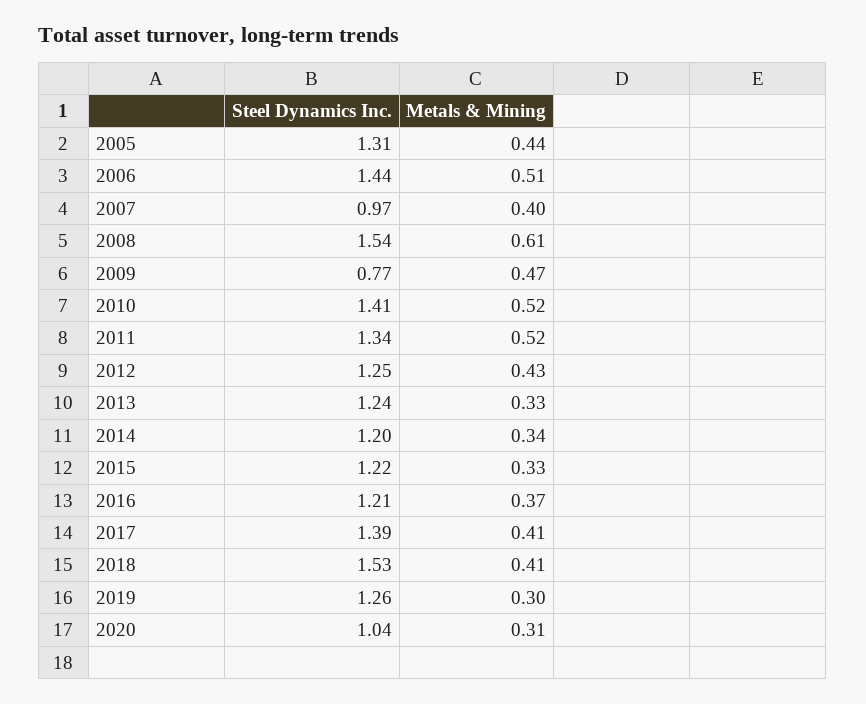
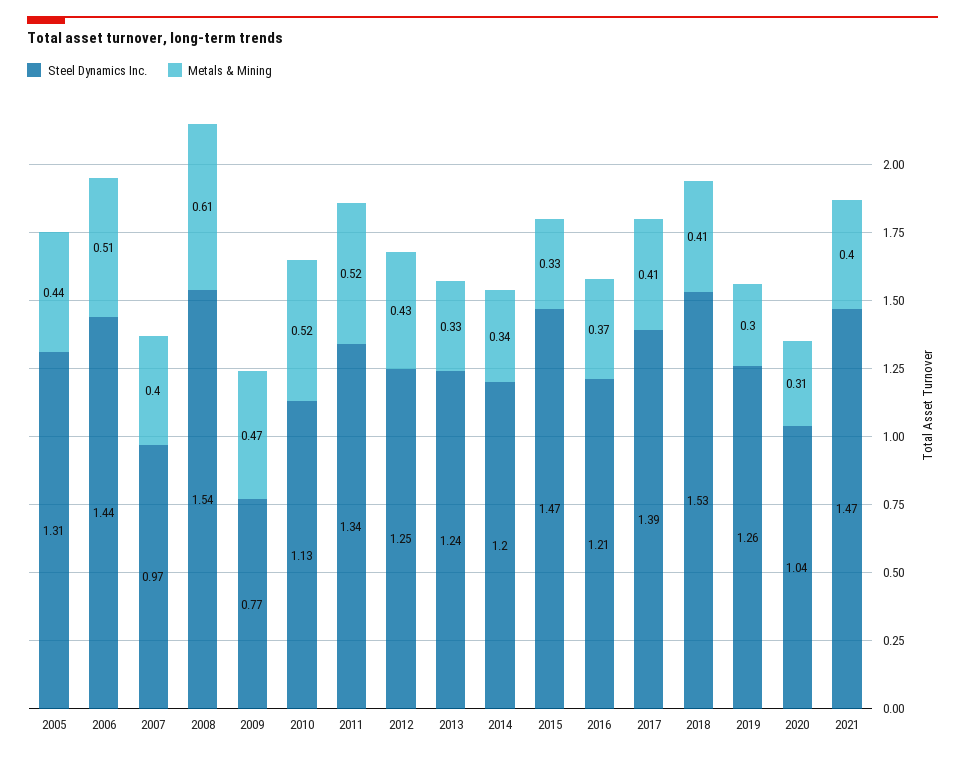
Steel Dynamics Inc., 2010: 1.41 -> 1.13
Steel Dynamics Inc., 2015: 1.22 -> 1.47
Steel Dynamics Inc., 2021: none -> 1.47
Metals & Mining, 2021: none -> 0.4

